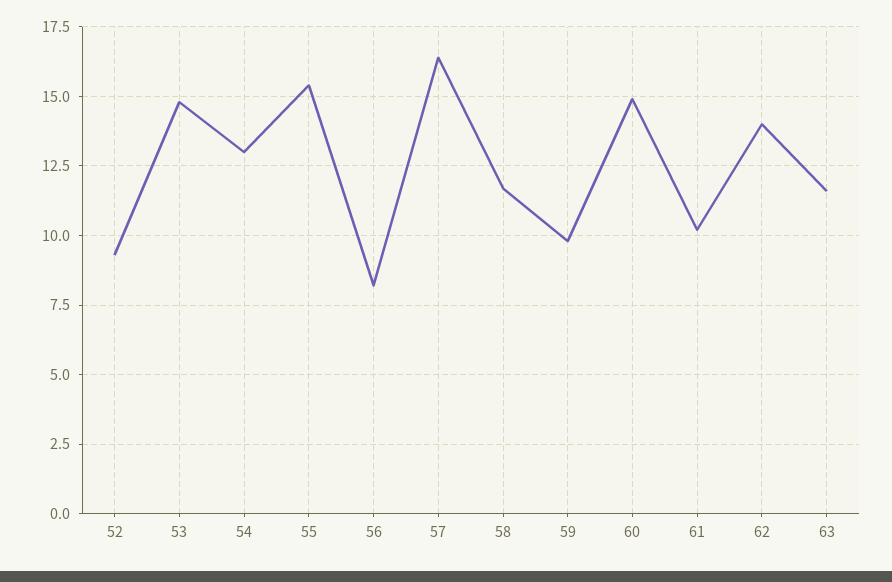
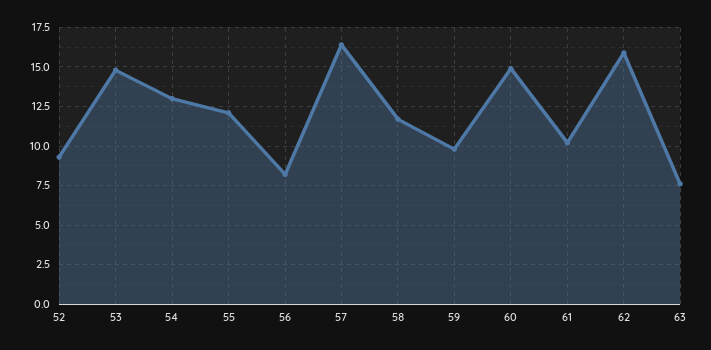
55: 15.5 -> 12
62: 14 -> 16
63: 11.5 -> 7.5

